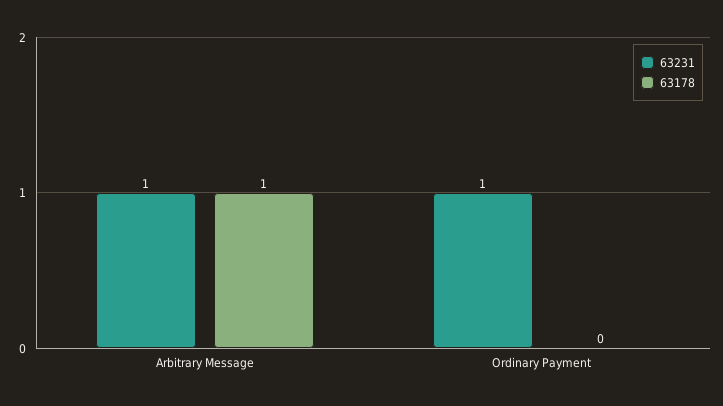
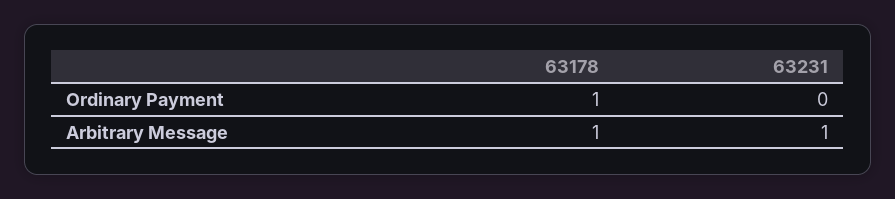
63231, Ordinary Payment: 1 -> 0
63178, Ordinary Payment: 0 -> 1

